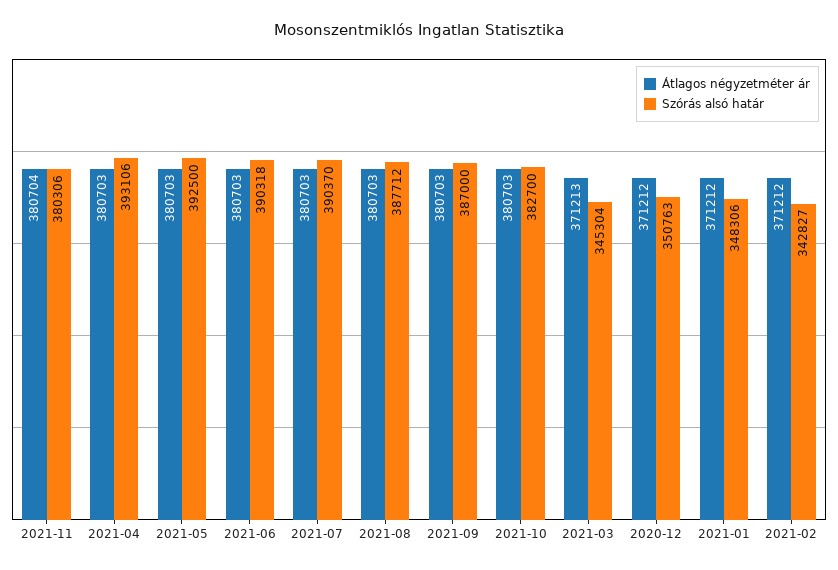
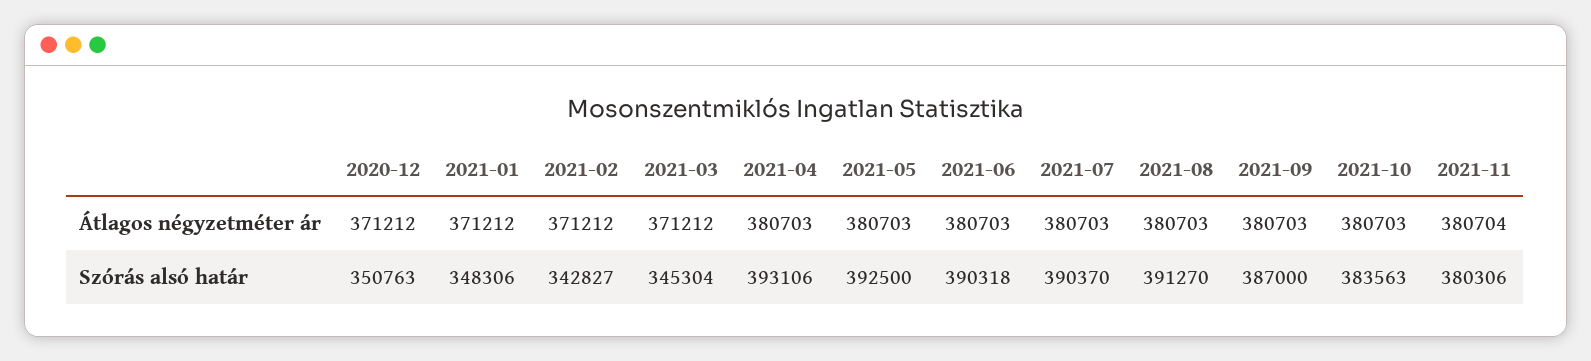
Szórás alsó határ, 2021-08: 387712 -> 391270
Szórás alsó határ, 2021-10: 382700 -> 383563
Átlagos négyzetméter ár, 2021-03: 371213 -> 371212

